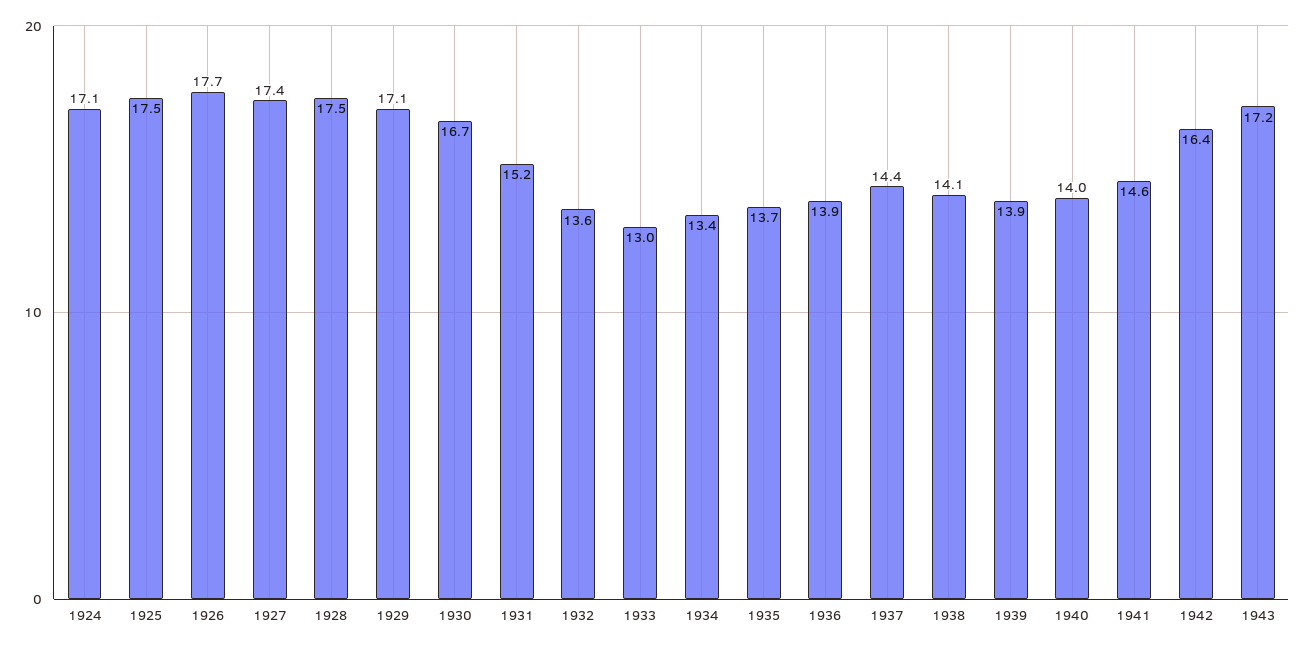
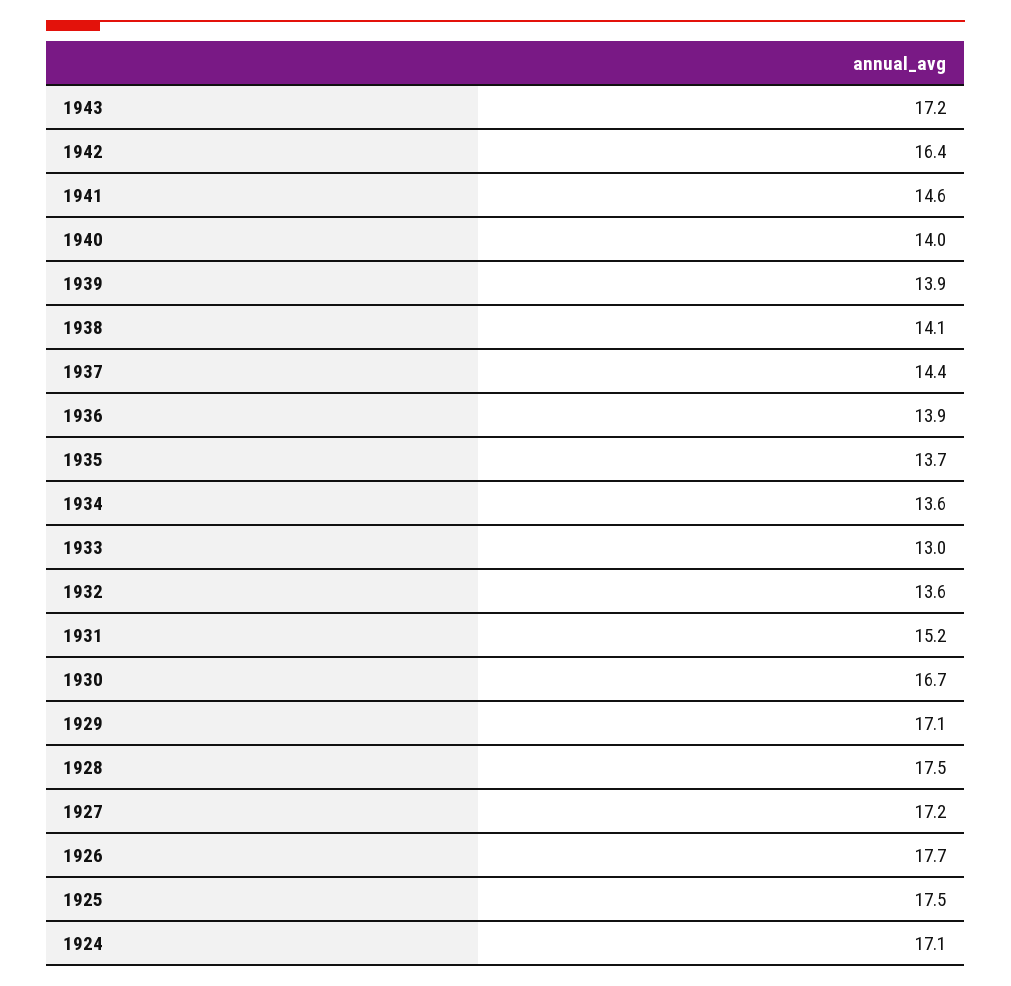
1927: 17.4 -> 17.2
1934: 13.4 -> 13.6

